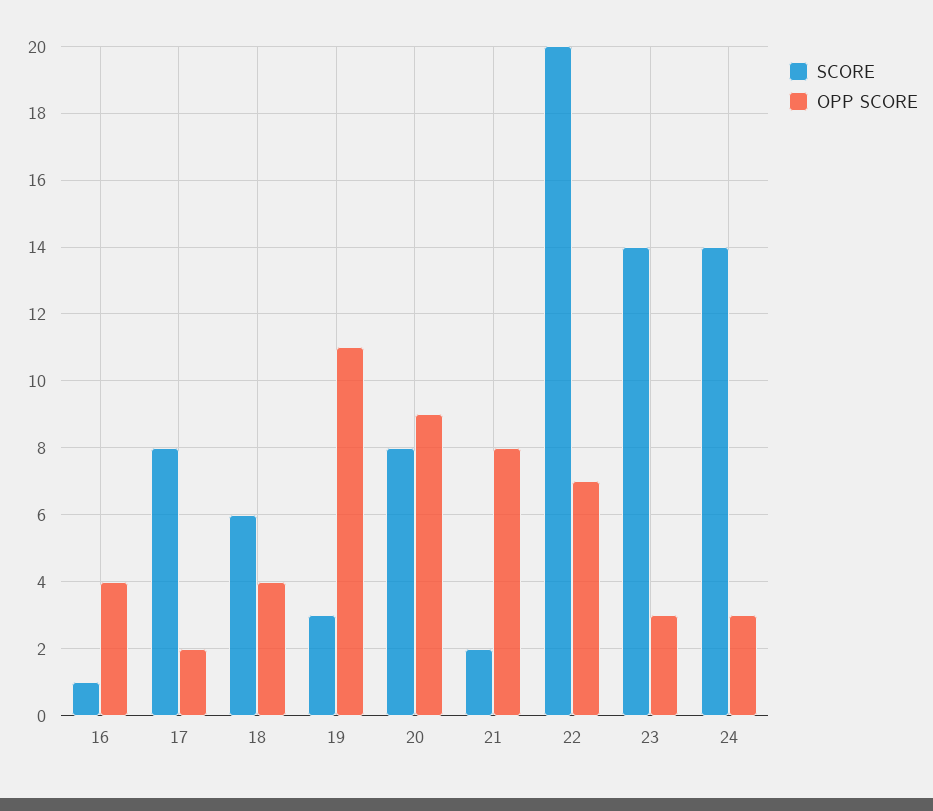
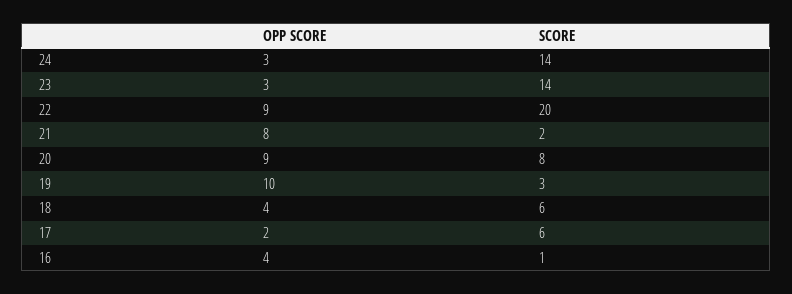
SCORE, 17: 8 -> 6
OPP SCORE, 19: 11 -> 10
OPP SCORE, 22: 7 -> 9

